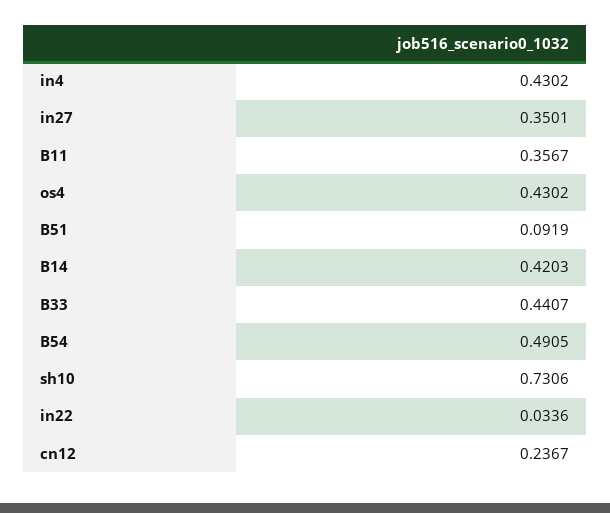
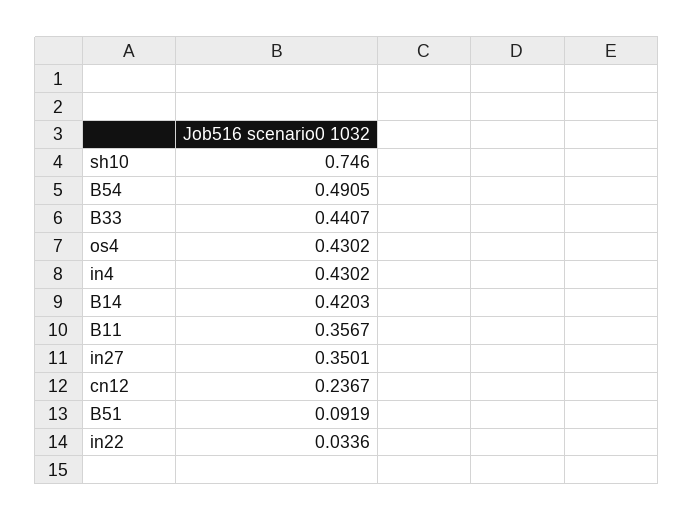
sh10: 0.7306 -> 0.746

